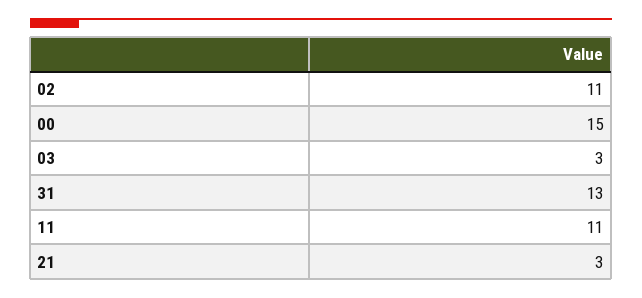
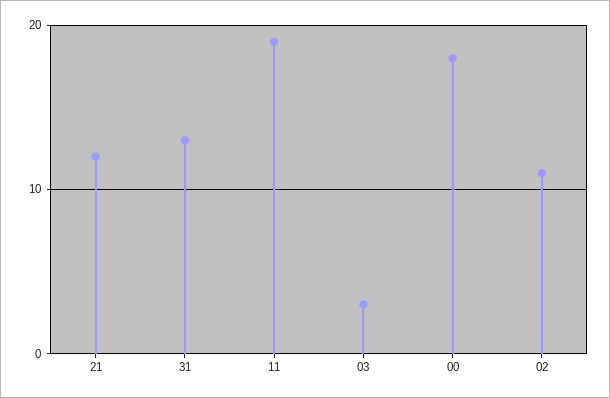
00: 15 -> 18
11: 11 -> 19
21: 3 -> 12

